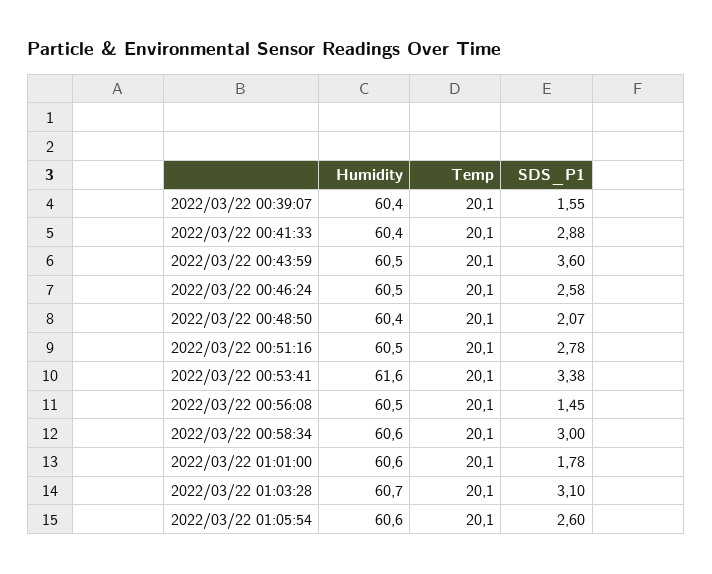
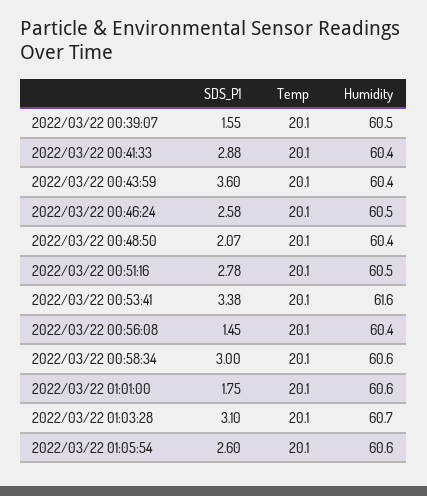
Humidity, 2022/03/22 00:39:07: 60.4 -> 60.5
Humidity, 2022/03/22 00:43:59: 60.5 -> 60.4
Humidity, 2022/03/22 00:56:08: 60.5 -> 60.4
SDS_P1, 2022/03/22 01:01:00: 1.78 -> 1.75

